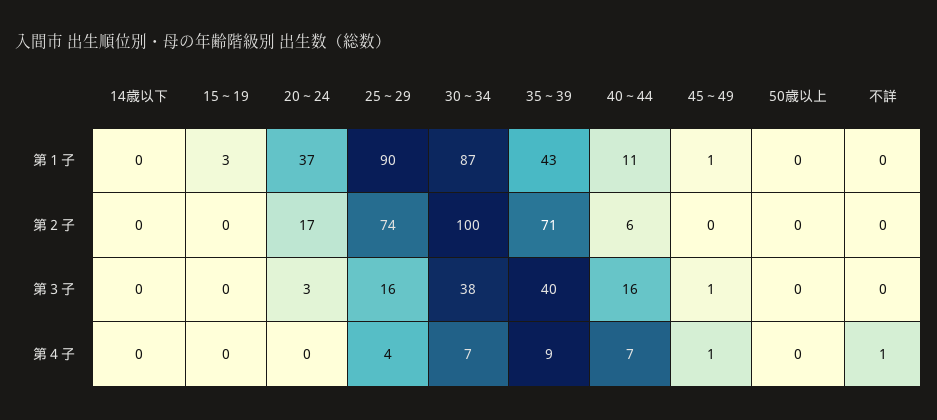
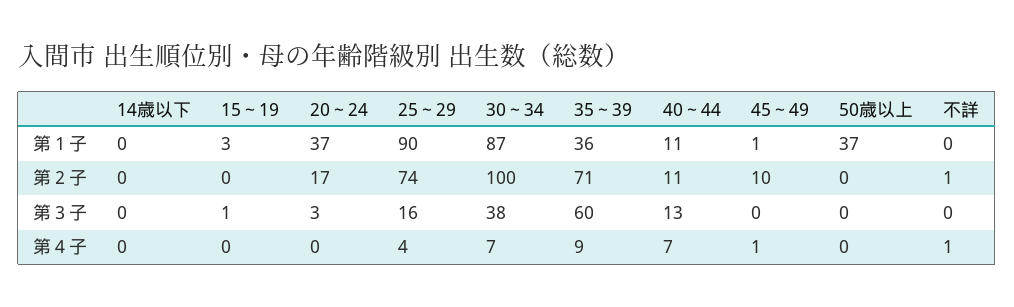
35～39, 第１子: 43 -> 36
50歳以上, 第１子: 0 -> 37
40～44, 第２子: 6 -> 11
45～49, 第２子: 0 -> 10
不詳, 第２子: 0 -> 1
15～19, 第３子: 0 -> 1
35～39, 第３子: 40 -> 60
40～44, 第３子: 16 -> 13
45～49, 第３子: 1 -> 0

